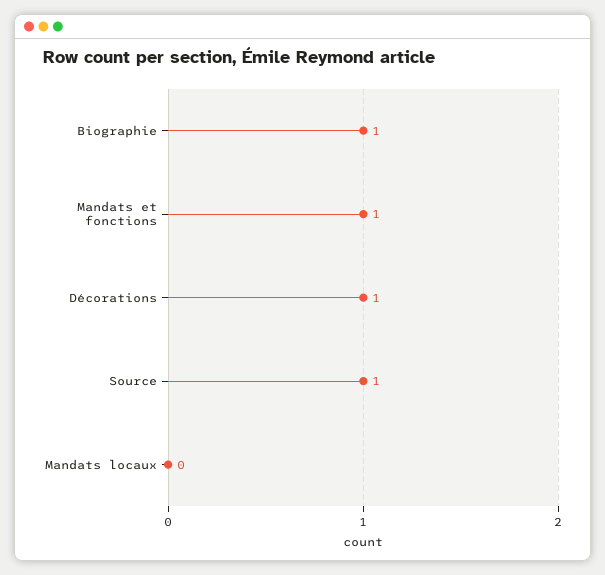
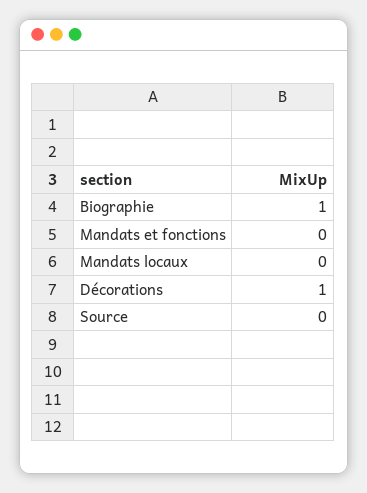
Mandats et fonctions: 1 -> 0
Source: 1 -> 0

